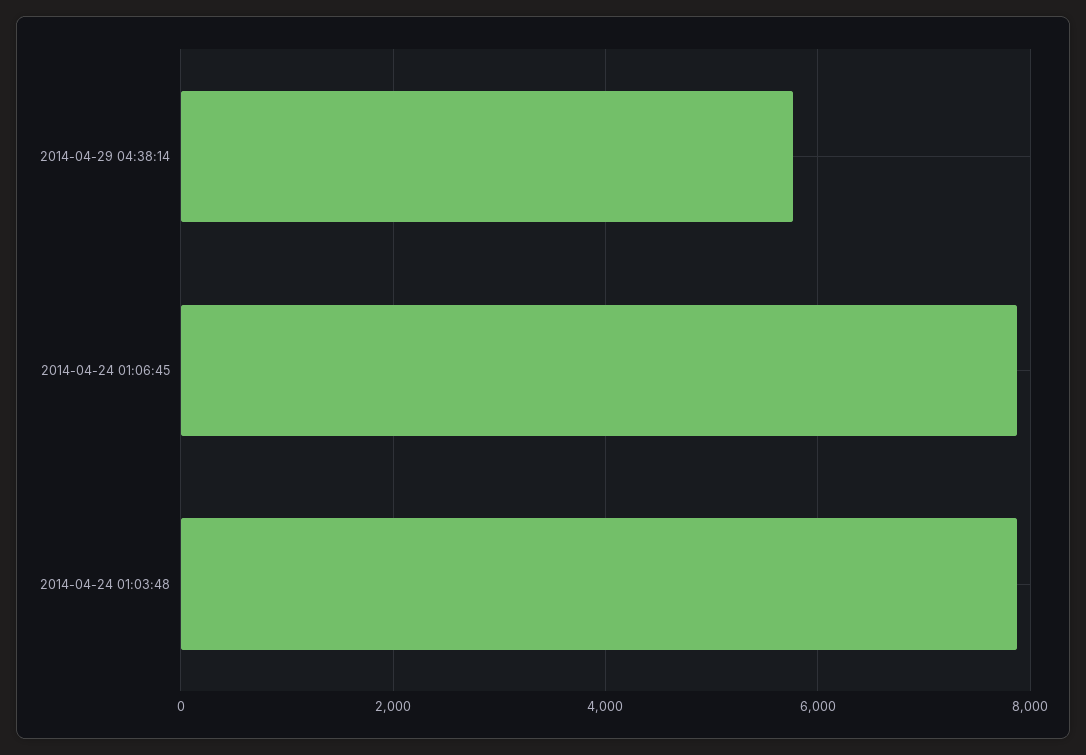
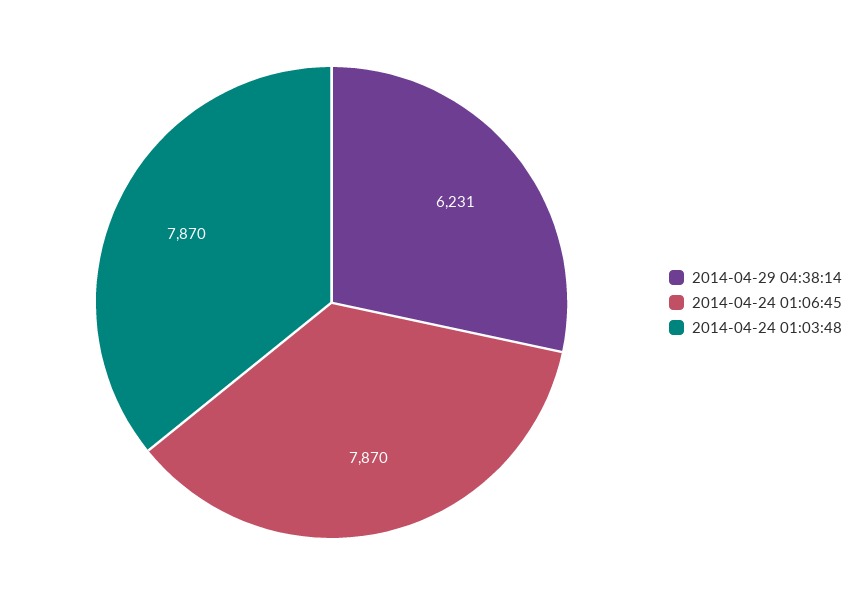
2014-04-29 04:38:14: 5800 -> 6231

